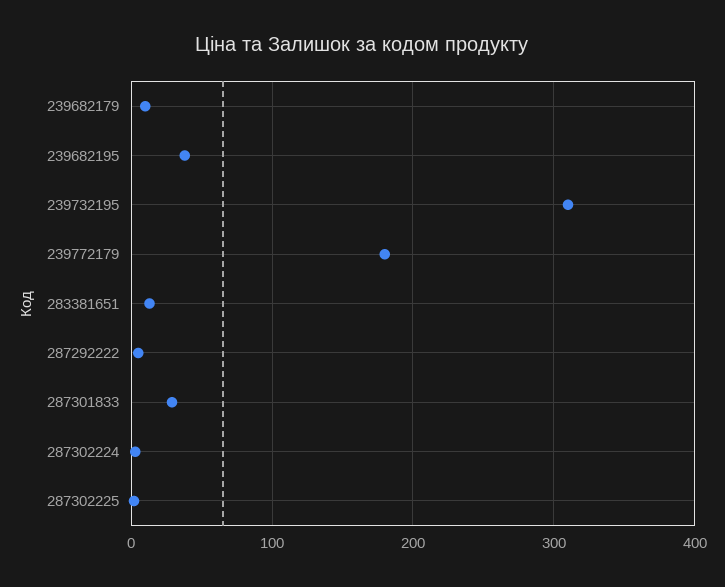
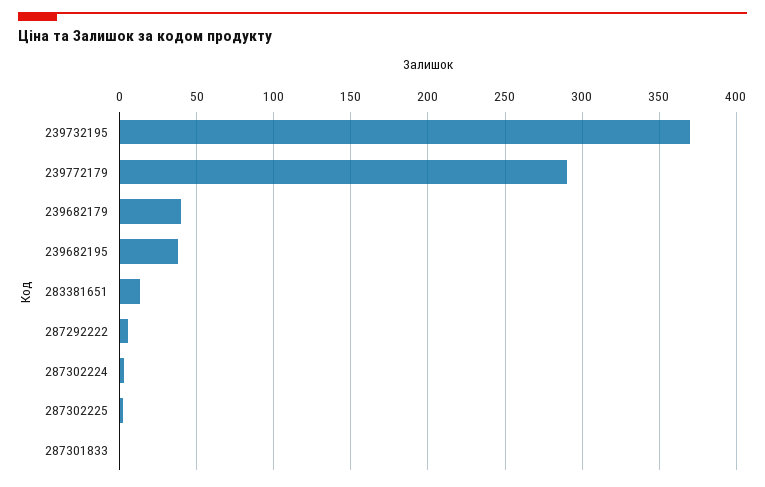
239682179: 10 -> 40
239732195: 310 -> 370
239772179: 180 -> 290
287301833: 30 -> 0

